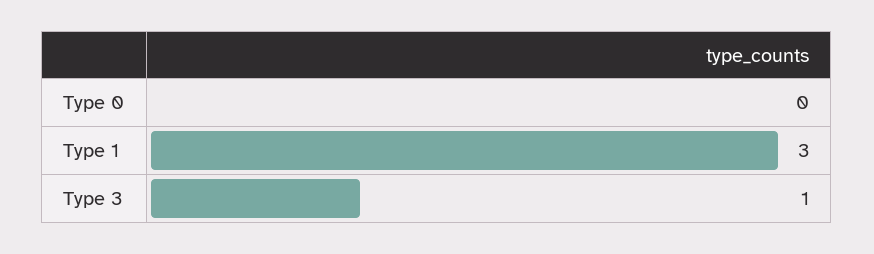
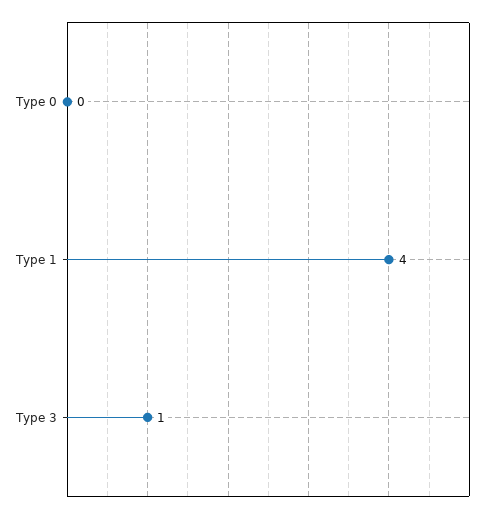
Type 1: 3 -> 4

